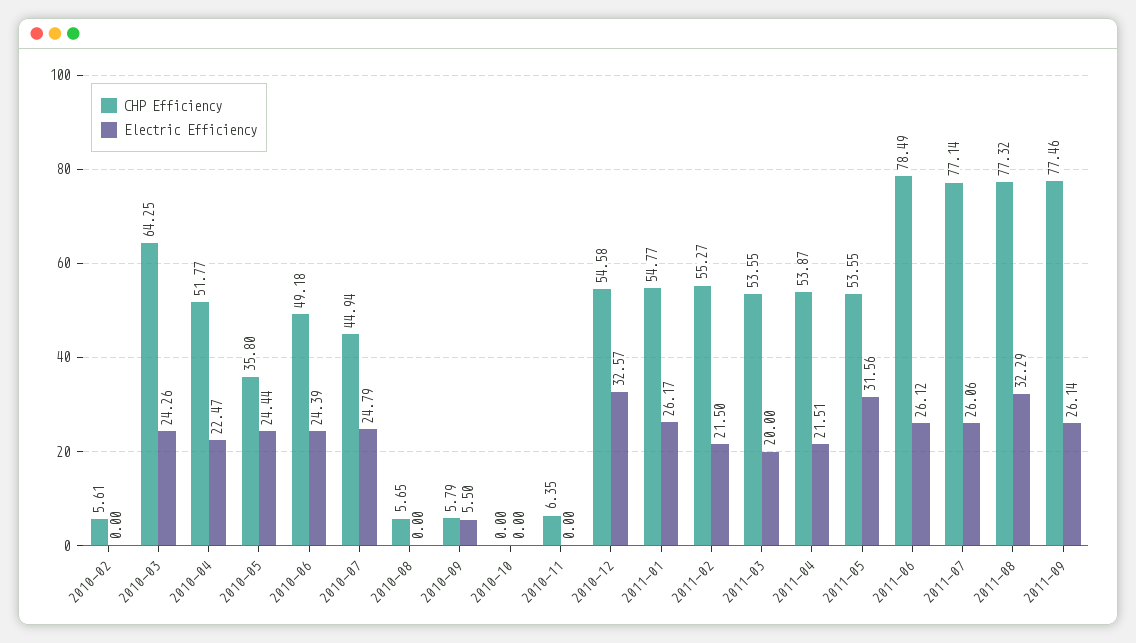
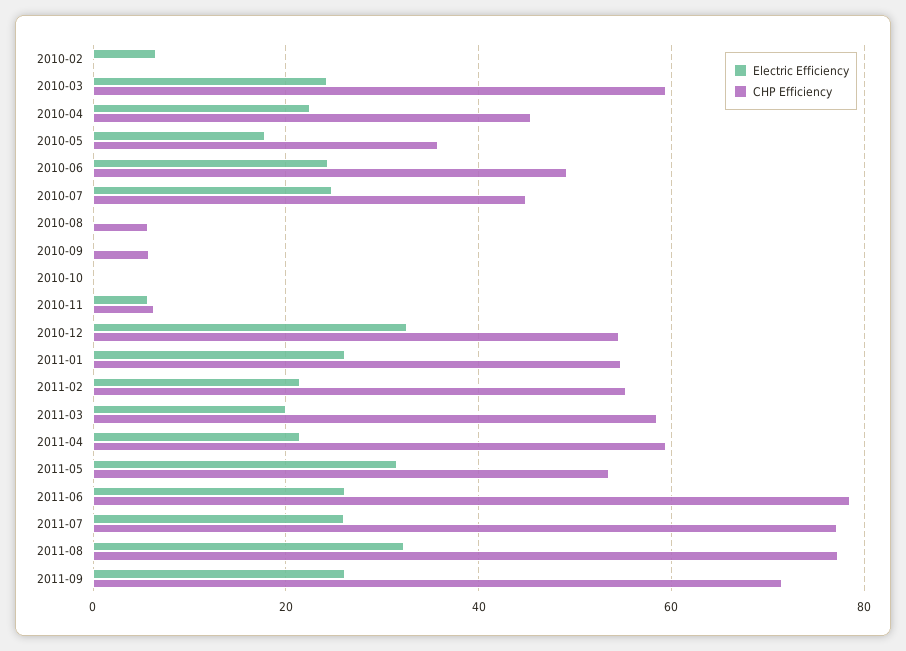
CHP Efficiency, 2010-02: 5.61 -> 0
Electric Efficiency, 2010-02: 0 -> 6
CHP Efficiency, 2010-03: 64.25 -> 60
CHP Efficiency, 2010-04: 51.77 -> 46
Electric Efficiency, 2010-05: 24.44 -> 18
Electric Efficiency, 2010-09: 5.5 -> 0
Electric Efficiency, 2010-11: 0 -> 6
CHP Efficiency, 2011-03: 53.55 -> 58
CHP Efficiency, 2011-04: 53.87 -> 60
CHP Efficiency, 2011-09: 77.46 -> 72

